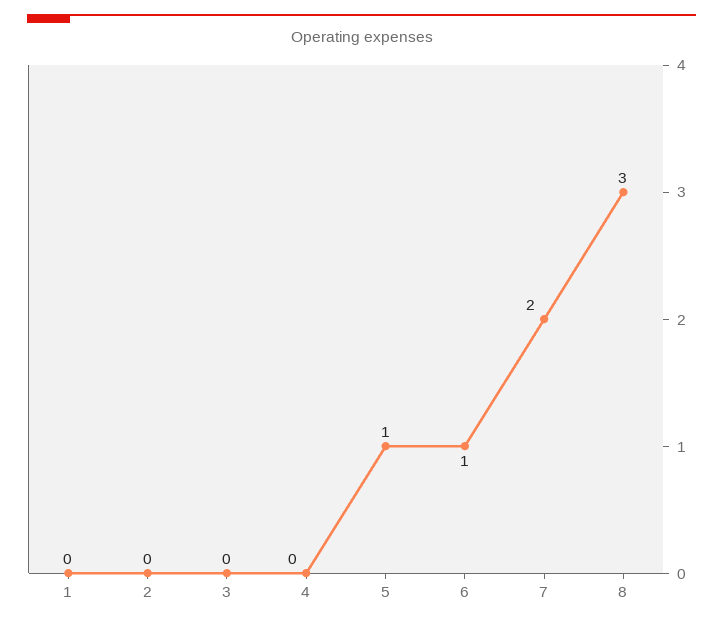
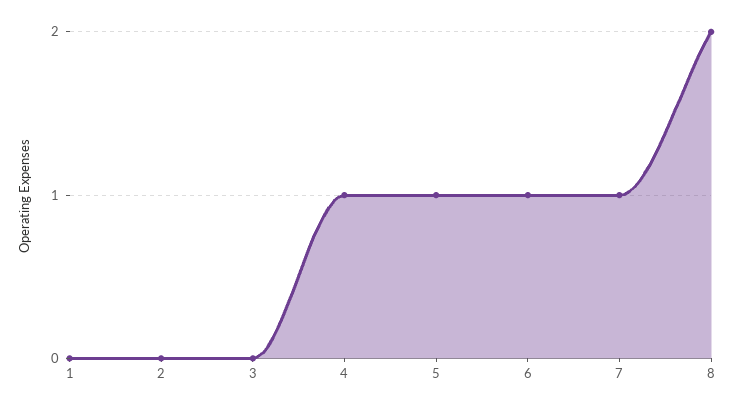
4: 0 -> 1
7: 2 -> 1
8: 3 -> 2

